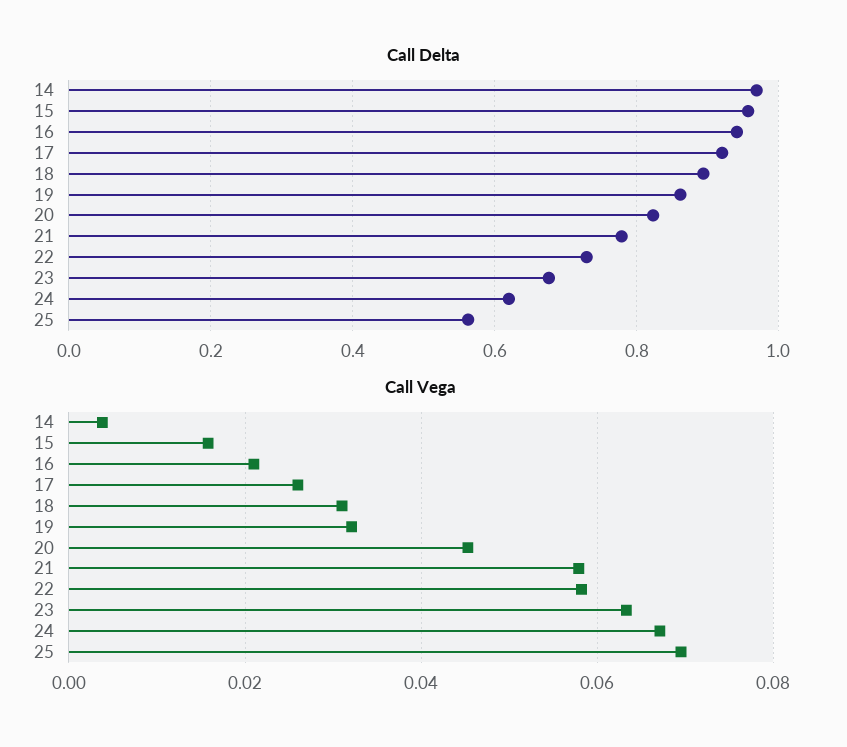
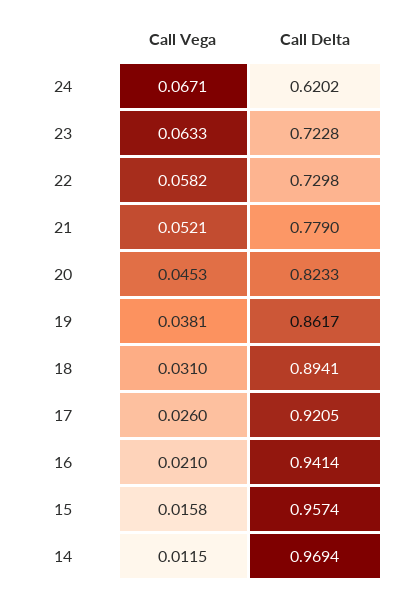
Call Delta, 23: 0.68 -> 0.7228
Call Delta, 25: 0.56 -> none
Call Vega, 14: 0.004 -> 0.0115
Call Vega, 19: 0.032 -> 0.0381
Call Vega, 21: 0.058 -> 0.0521
Call Vega, 25: 0.07 -> none

